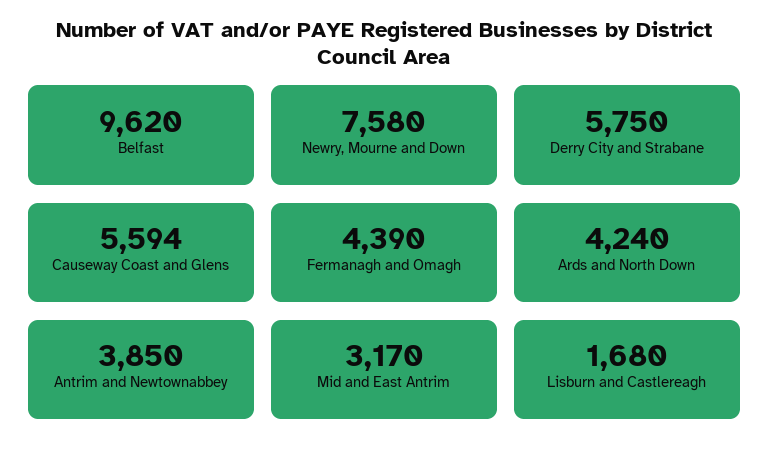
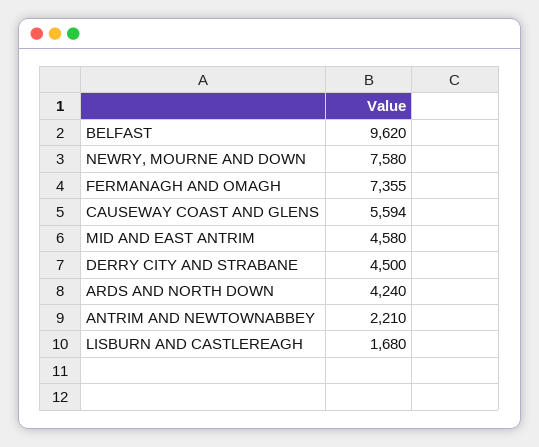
Derry City and Strabane: 5750 -> 4500
Fermanagh and Omagh: 4390 -> 7355
Antrim and Newtownabbey: 3850 -> 2210
Mid and East Antrim: 3170 -> 4580

